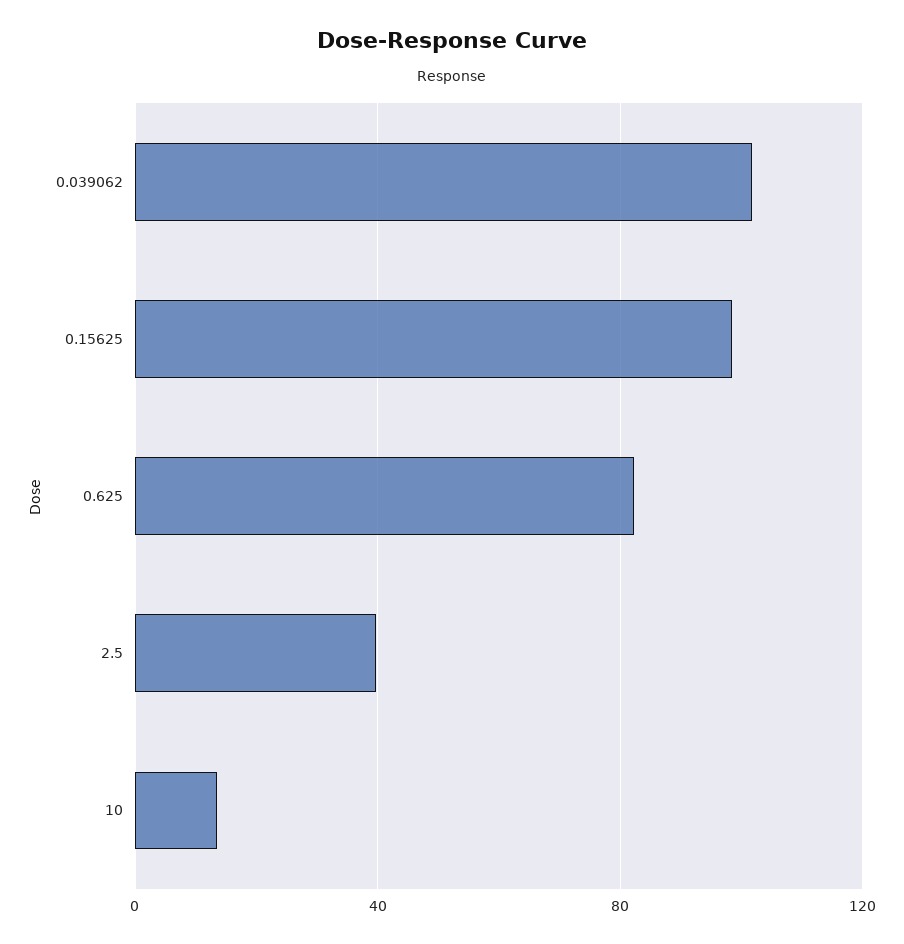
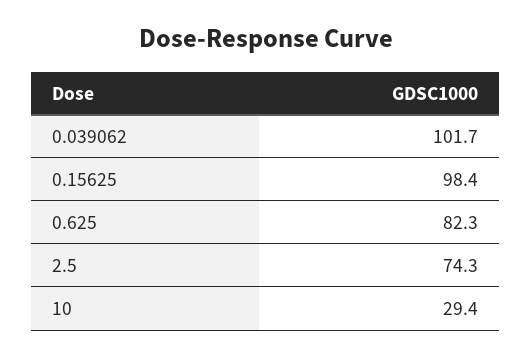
2.5: 40 -> 74.3
10: 15 -> 29.4

